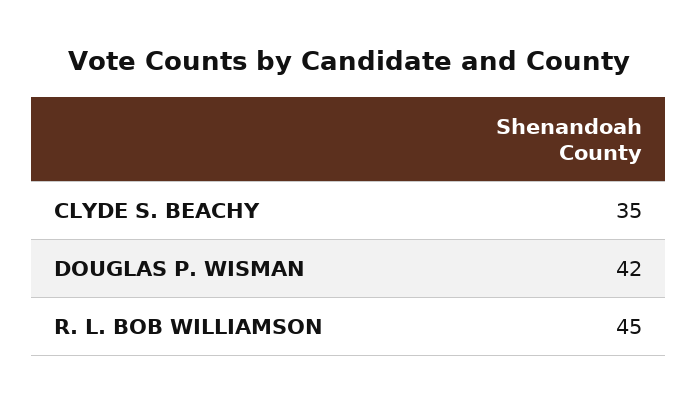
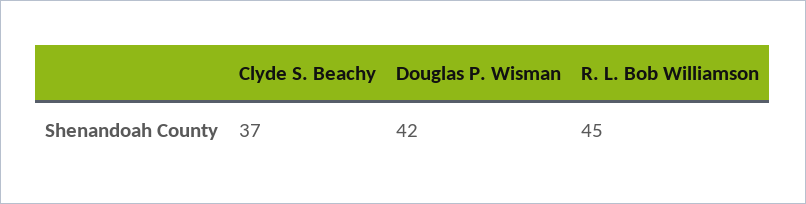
CLYDE S. BEACHY: 35 -> 37

